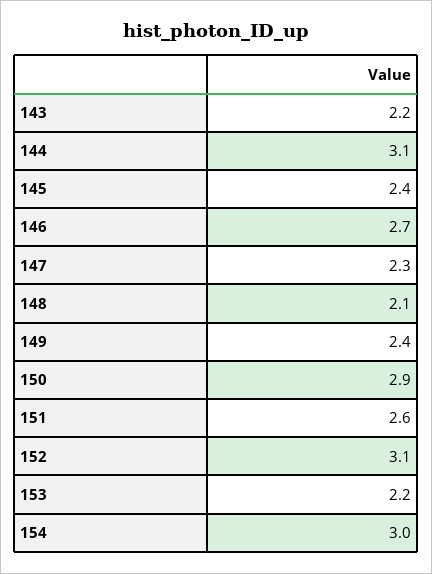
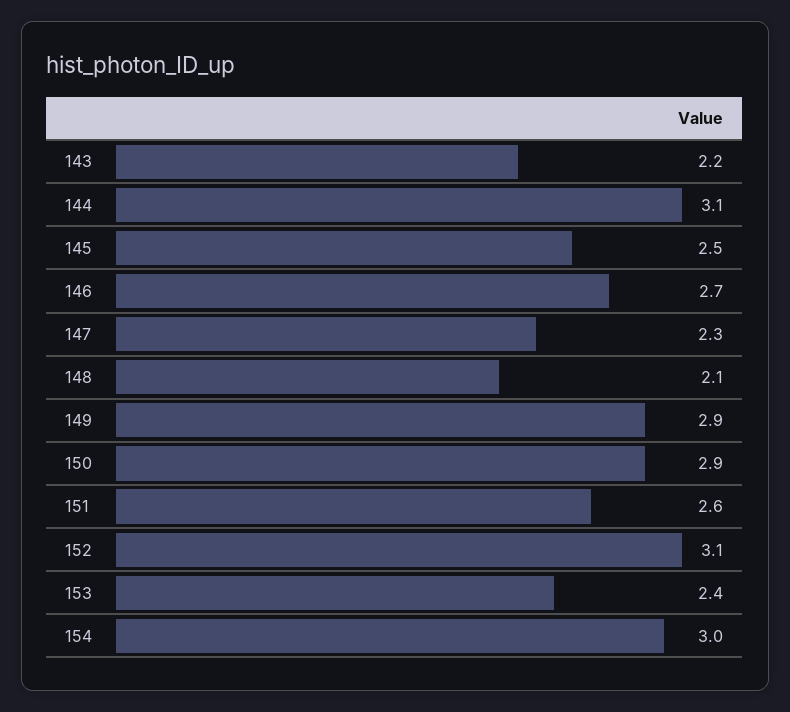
145: 2.4 -> 2.5
149: 2.4 -> 2.9
153: 2.2 -> 2.4

